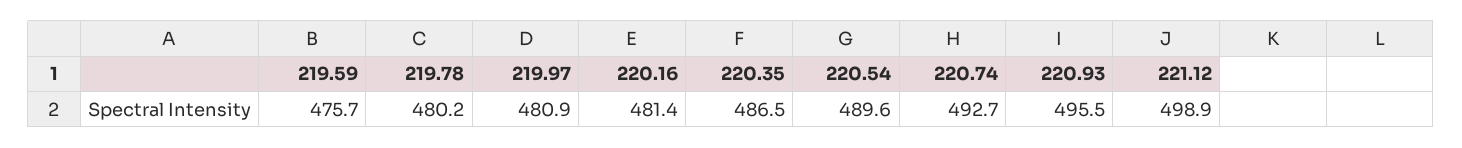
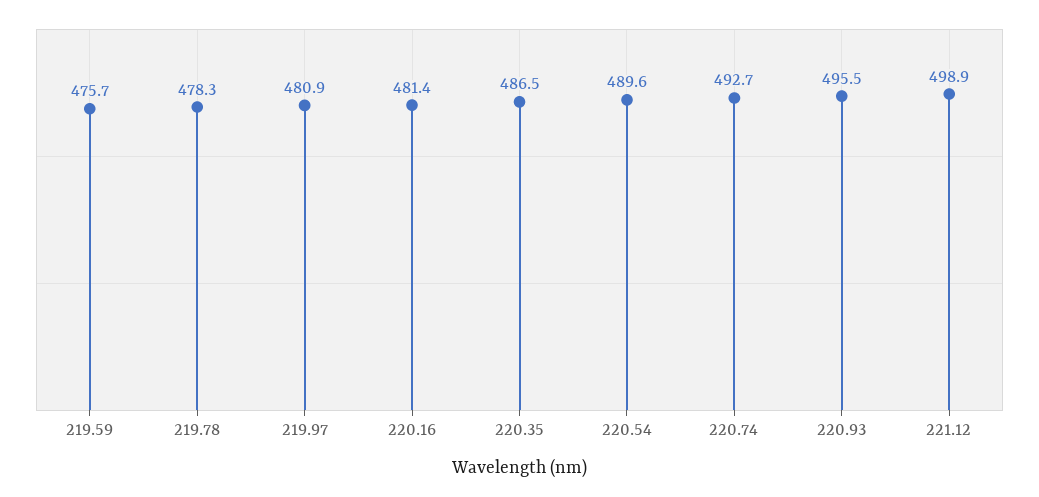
219.78: 480.2 -> 478.3

